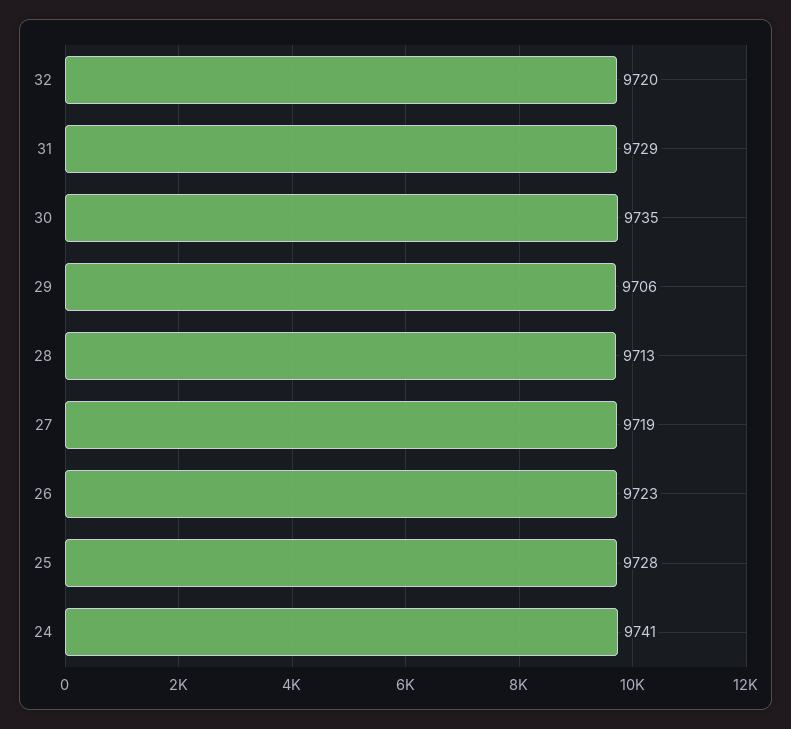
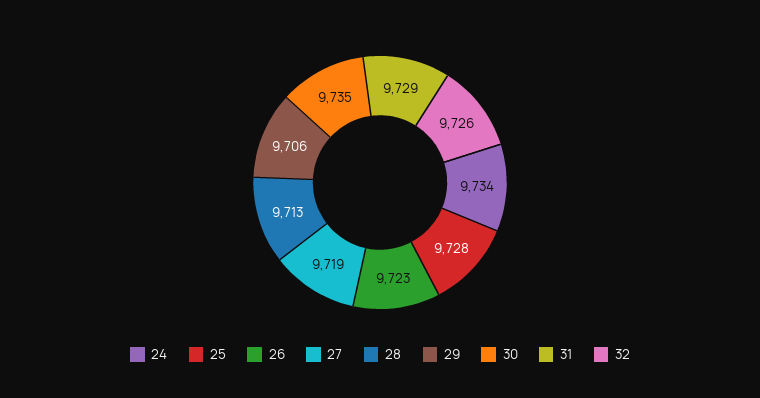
32: 9720 -> 9726
24: 9741 -> 9734

